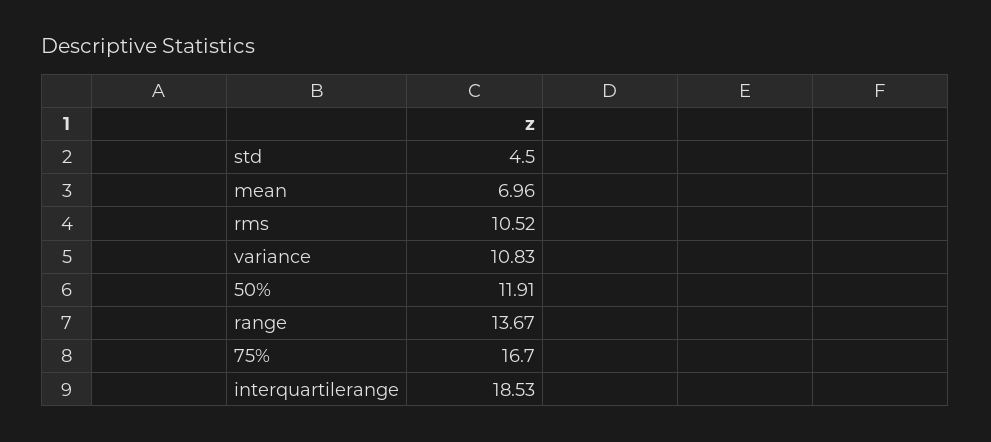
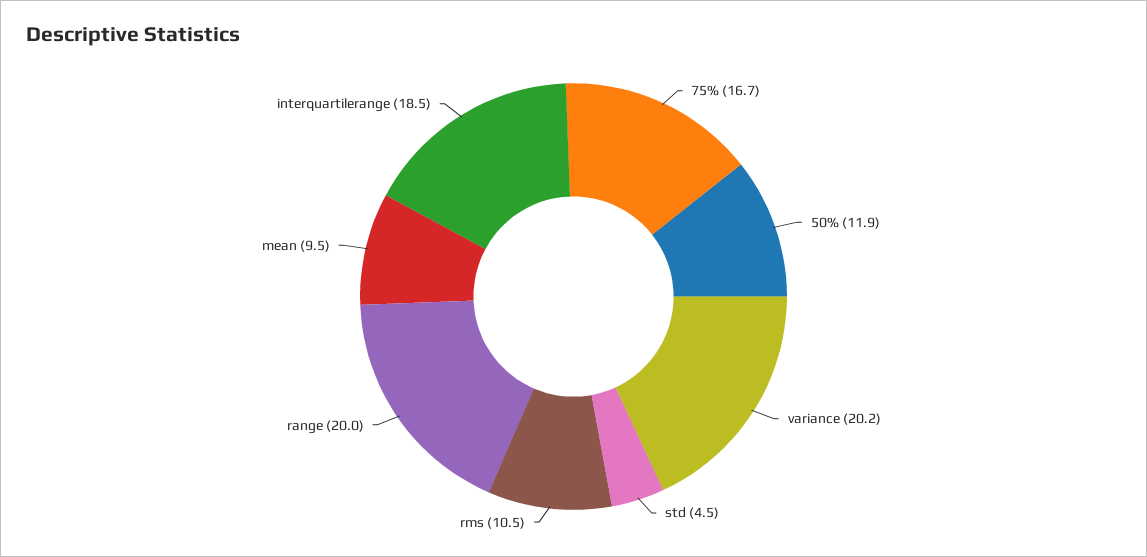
mean: 6.96 -> 9.5
variance: 10.83 -> 20.2
range: 13.67 -> 20

